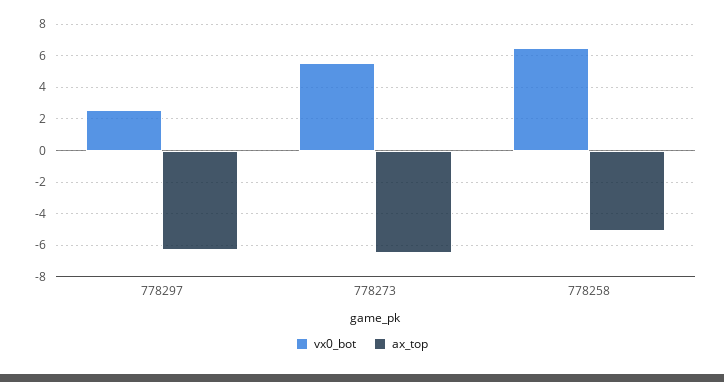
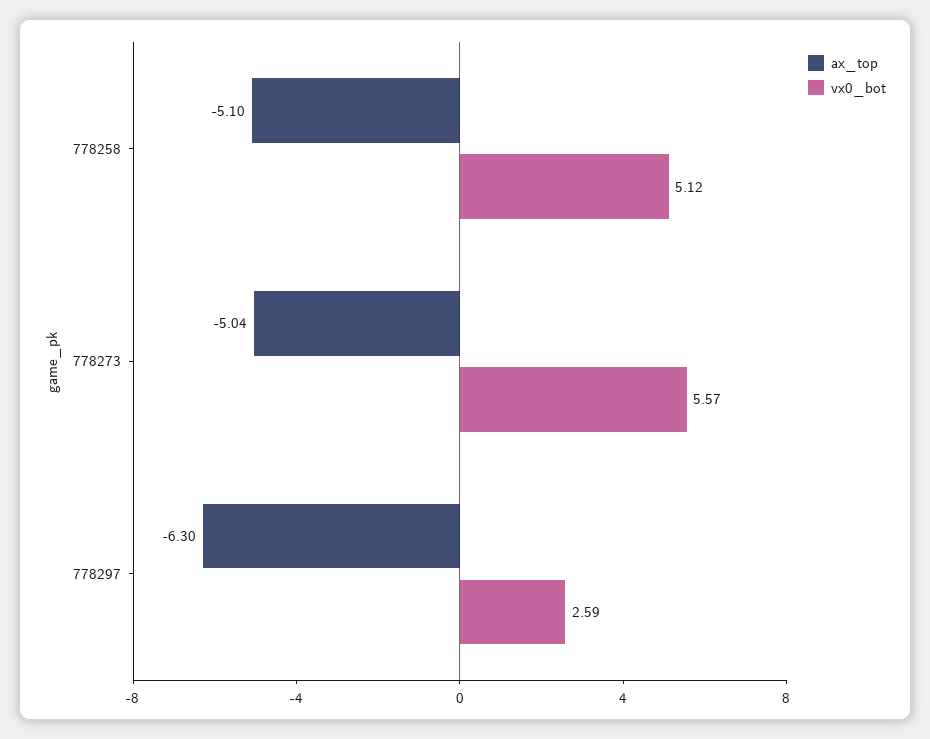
ax_top, 778273: -6.5 -> -5.04
vx0_bot, 778258: 6.5 -> 5.12

